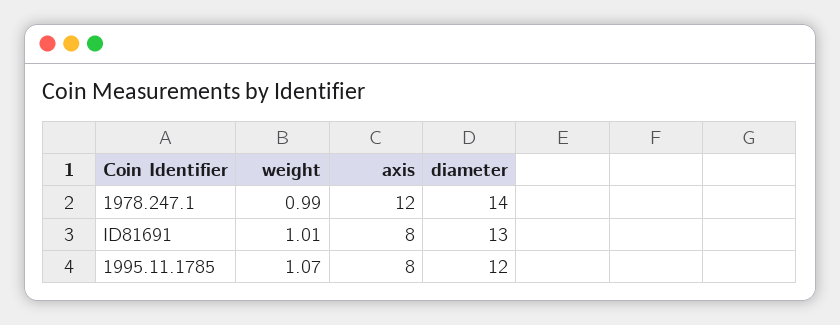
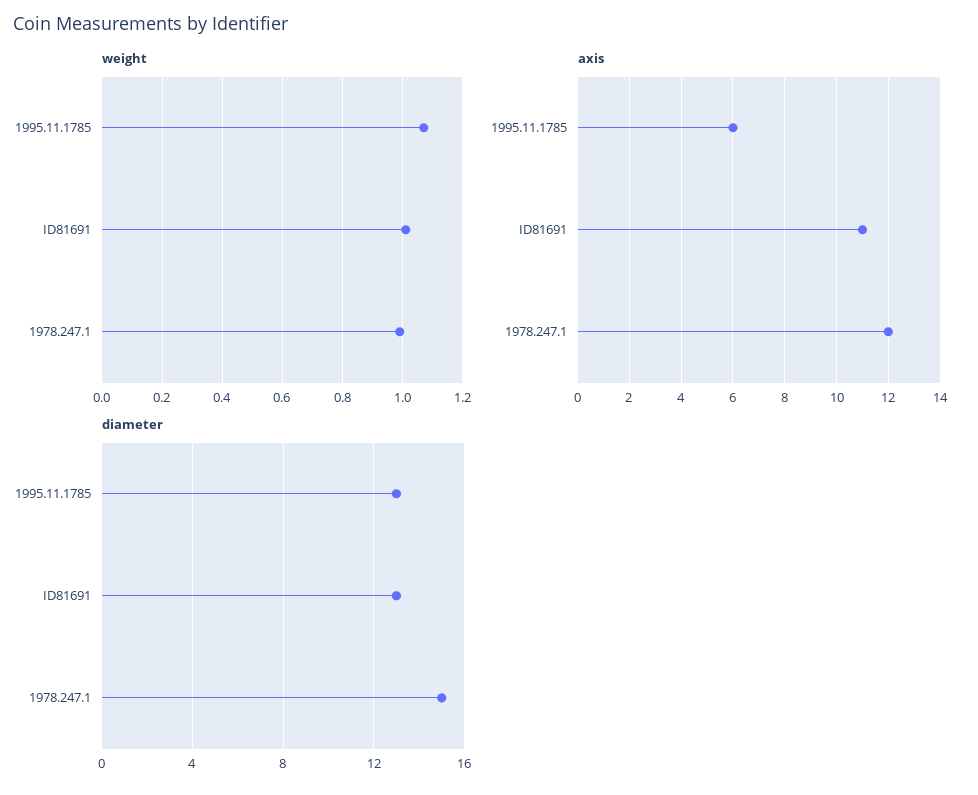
diameter, 1978.247.1: 14 -> 15
axis, ID81691: 8 -> 11
axis, 1995.11.1785: 8 -> 6
diameter, 1995.11.1785: 12 -> 13

